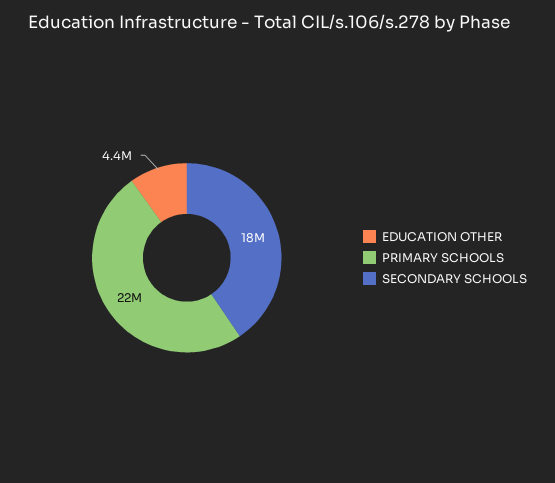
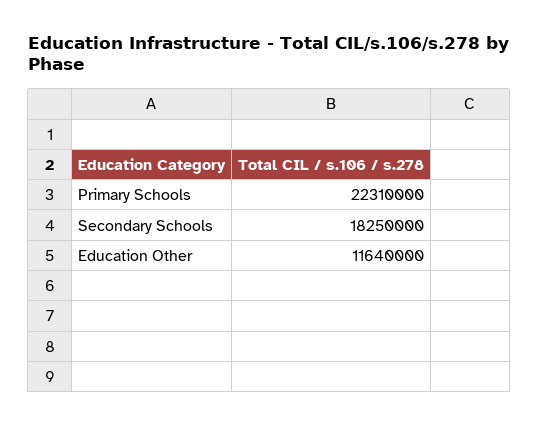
EDUCATION OTHER: 4400000 -> 11640000

